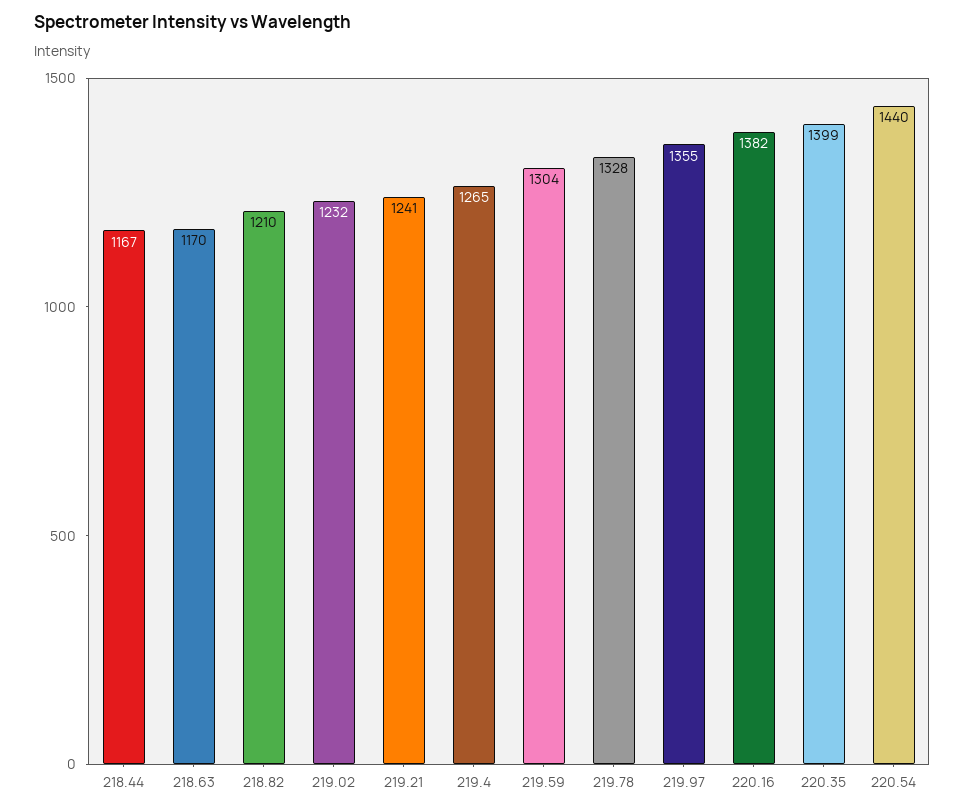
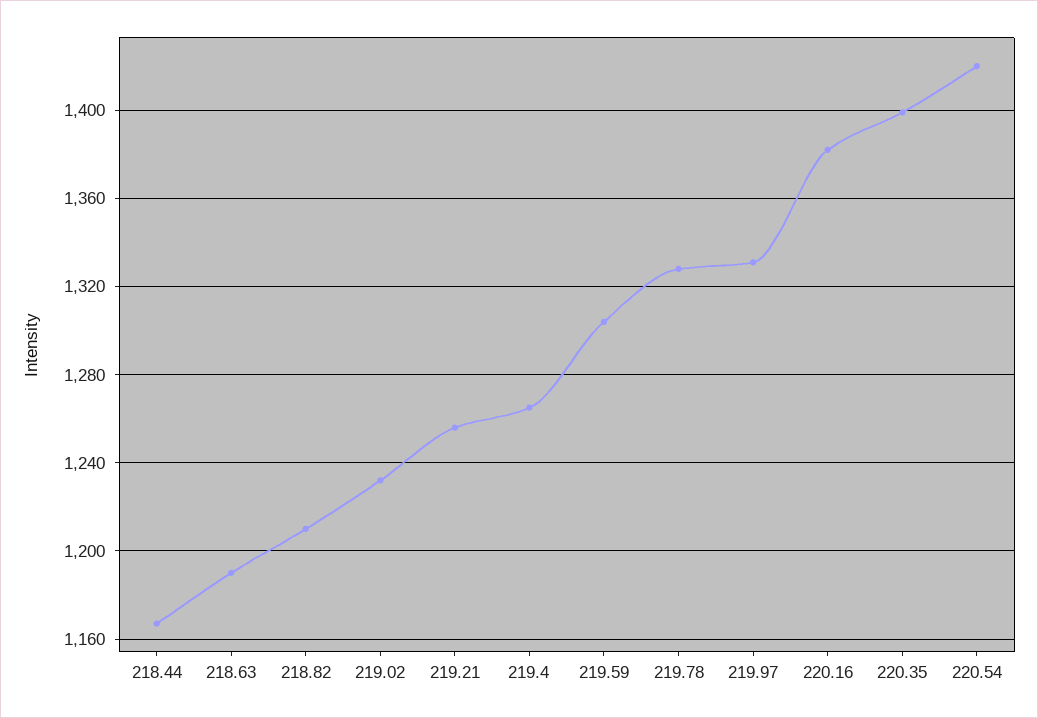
218.63: 1170 -> 1190
219.21: 1241 -> 1255
219.97: 1355 -> 1330
220.54: 1440 -> 1420

